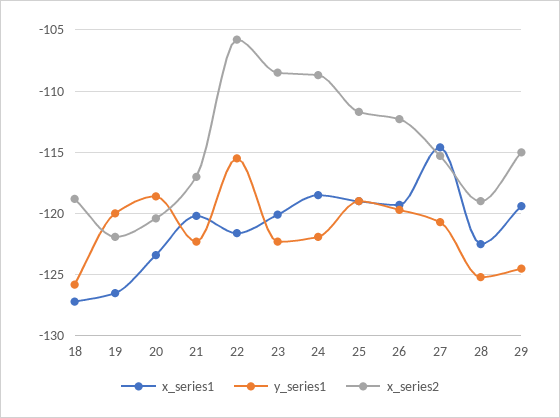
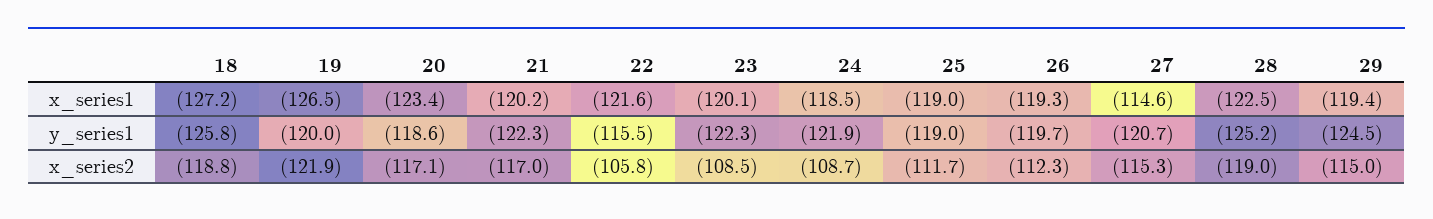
x_series2, 20: -120.5 -> -117.1

